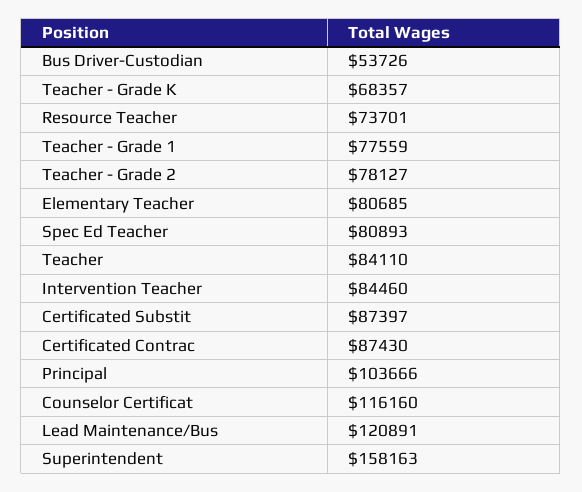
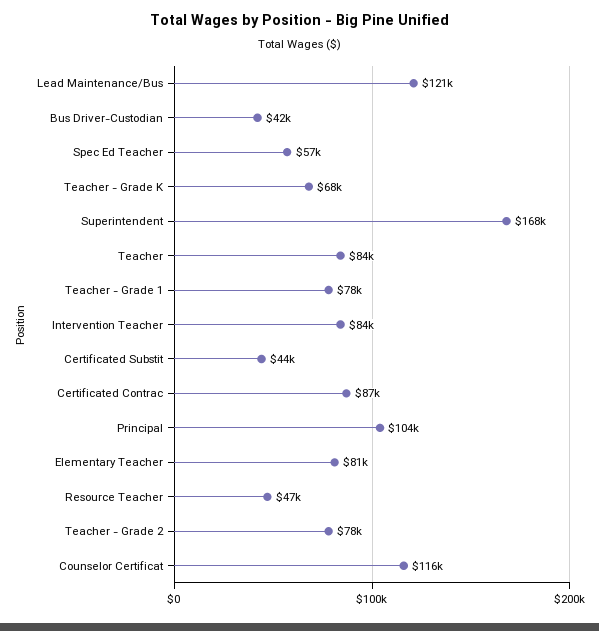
Bus Driver-Custodian: 53726 -> 42000
Resource Teacher: 73701 -> 47000
Spec Ed Teacher: 80893 -> 57000
Certificated Substit: 87397 -> 44000
Superintendent: 158163 -> 168000

